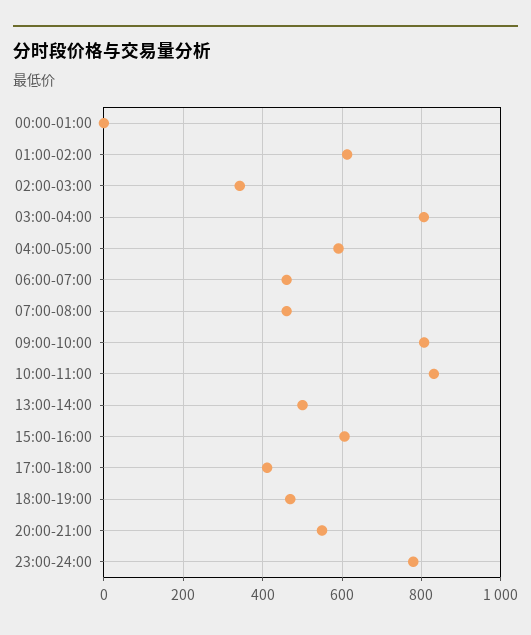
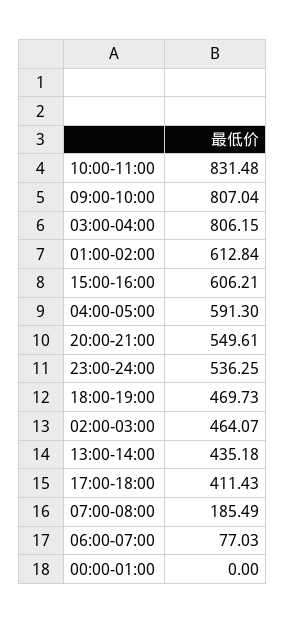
02:00-03:00: 340 -> 464.07
06:00-07:00: 460 -> 77.03
07:00-08:00: 460 -> 185.49
13:00-14:00: 500 -> 435.18
23:00-24:00: 780 -> 536.25

